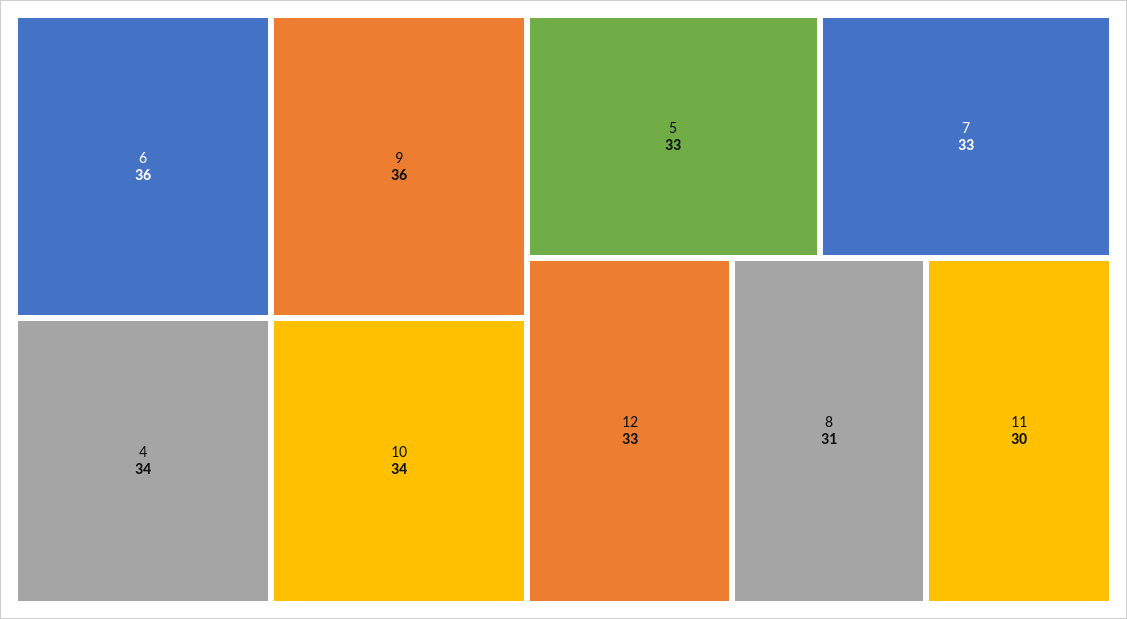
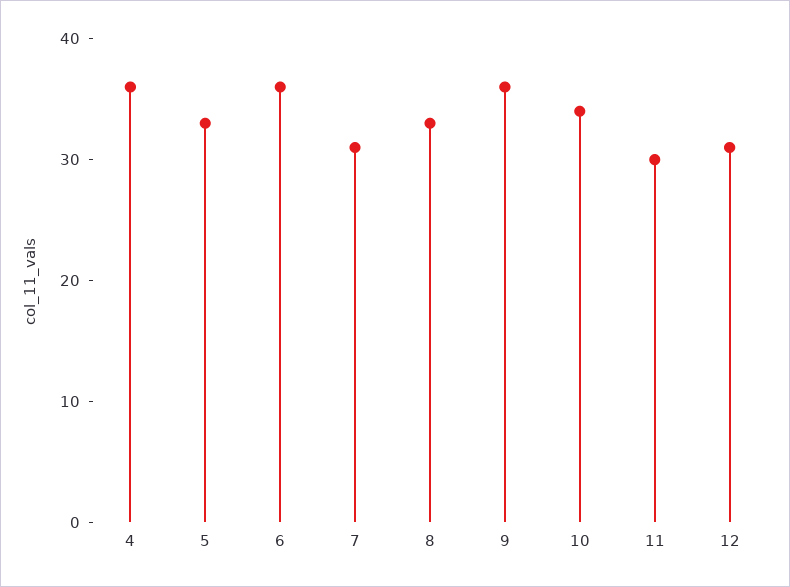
4: 34 -> 36
7: 33 -> 31
12: 33 -> 31
8: 31 -> 33

